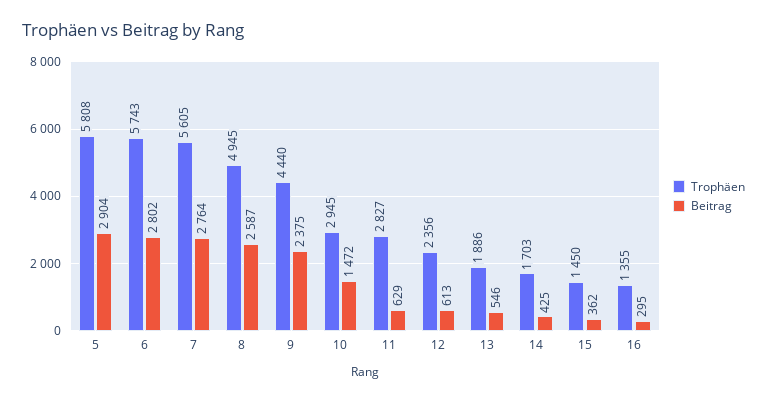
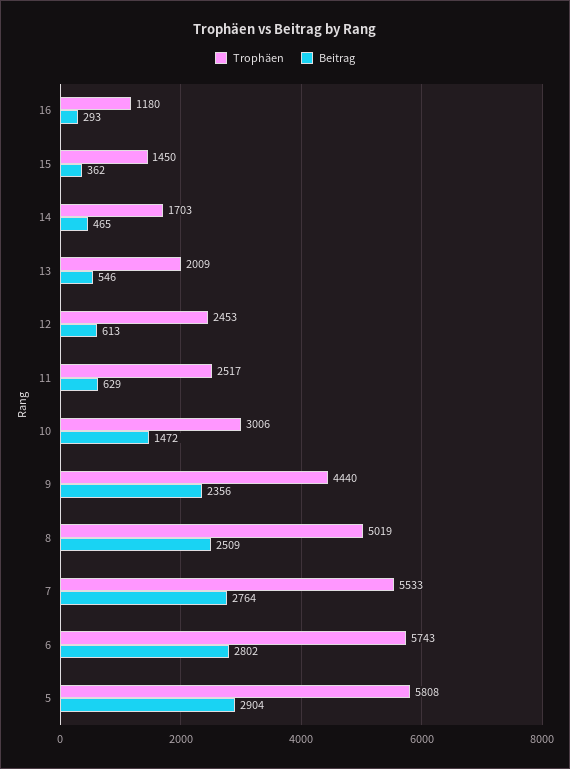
Trophäen, 7: 5605 -> 5533
Trophäen, 8: 4945 -> 5019
Beitrag, 8: 2587 -> 2509
Beitrag, 9: 2375 -> 2356
Trophäen, 10: 2945 -> 3006
Trophäen, 11: 2827 -> 2517
Trophäen, 12: 2356 -> 2453
Trophäen, 13: 1886 -> 2009
Beitrag, 14: 425 -> 465
Trophäen, 16: 1355 -> 1180
Beitrag, 16: 295 -> 293

